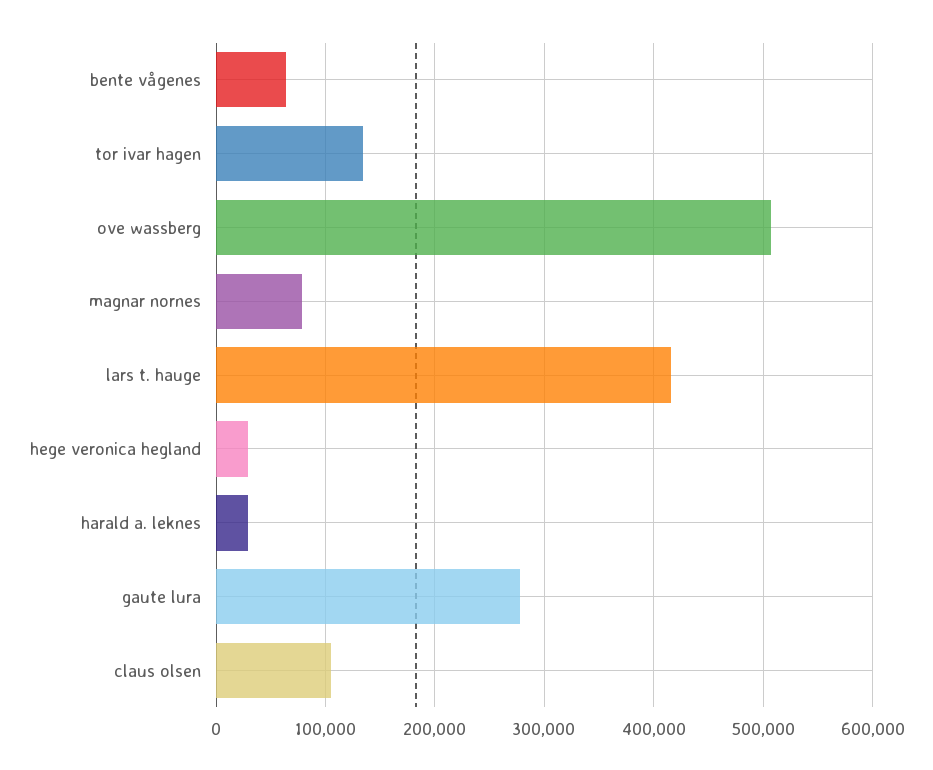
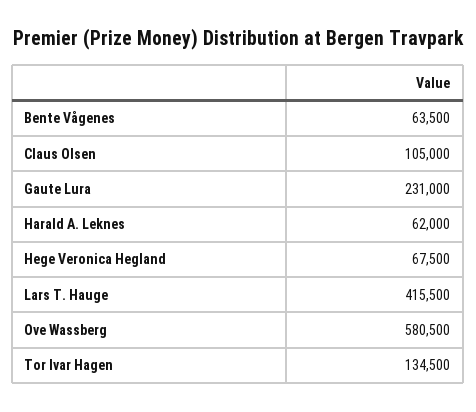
ove wassberg: 510000 -> 580500
magnar nornes: 80000 -> none
hege veronica hegland: 30000 -> 67500
harald a. leknes: 30000 -> 62000
gaute lura: 280000 -> 231000

